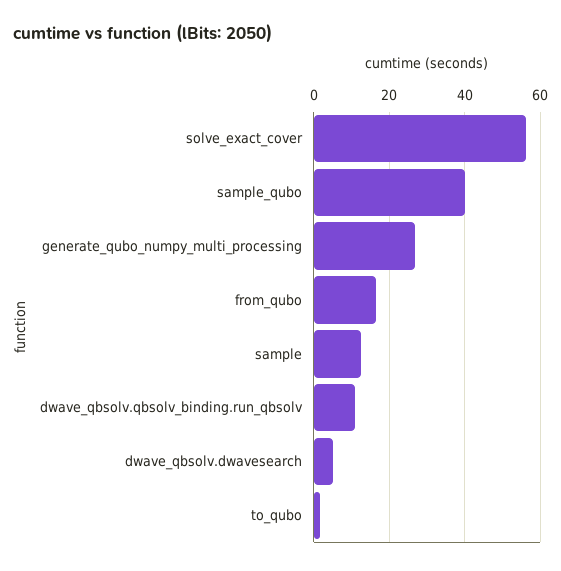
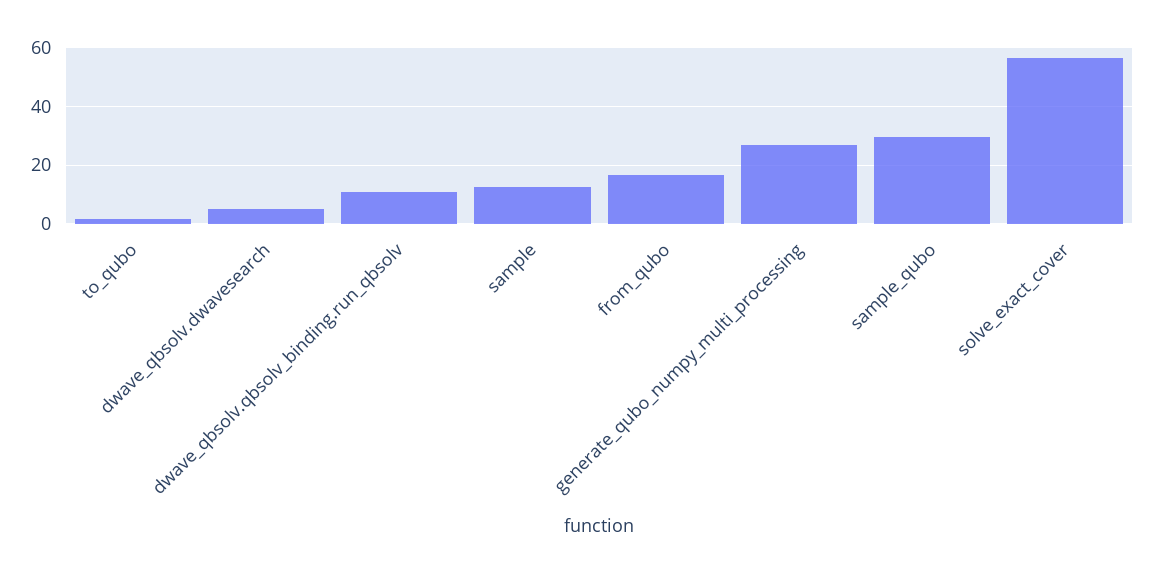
sample_qubo: 40 -> 30

